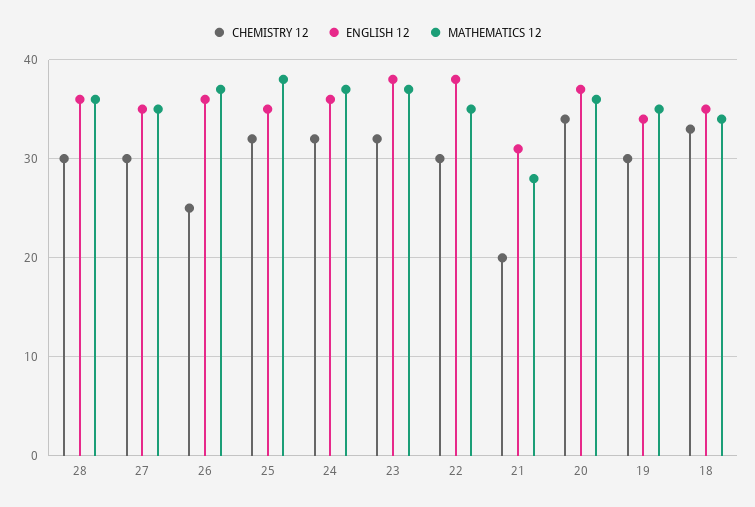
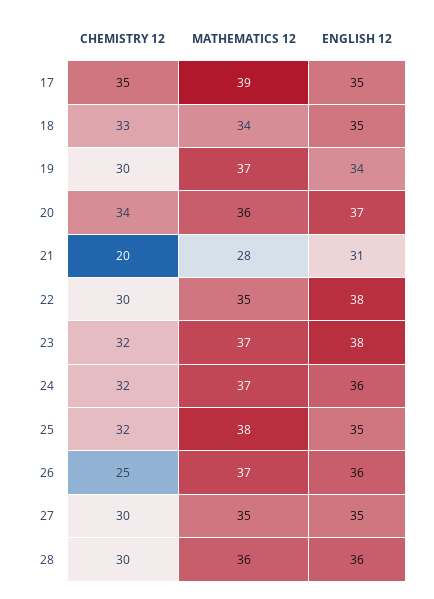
MATHEMATICS 12, 19: 35 -> 37
CHEMISTRY 12, 17: none -> 35
MATHEMATICS 12, 17: none -> 39
ENGLISH 12, 17: none -> 35

